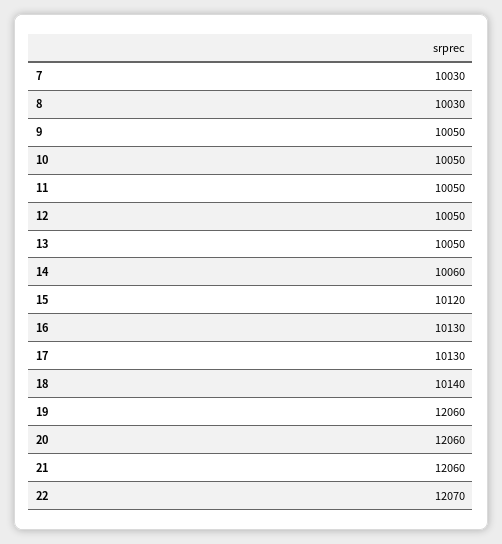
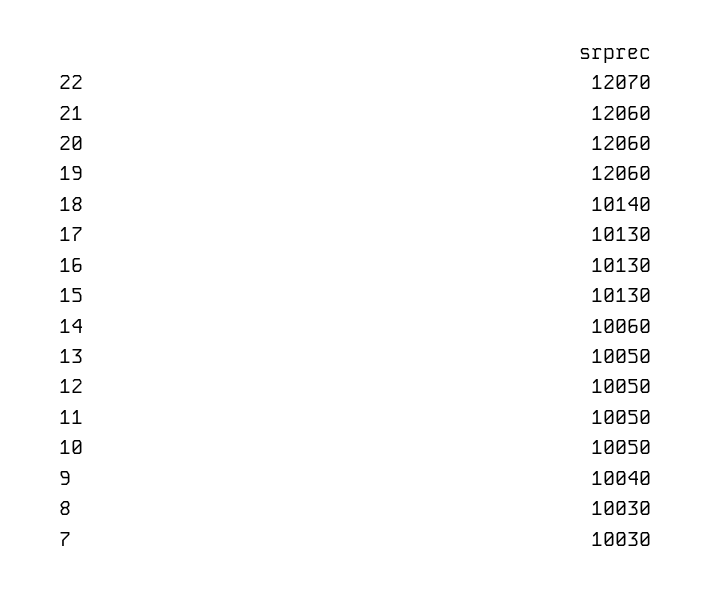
9: 10050 -> 10040
15: 10120 -> 10130

